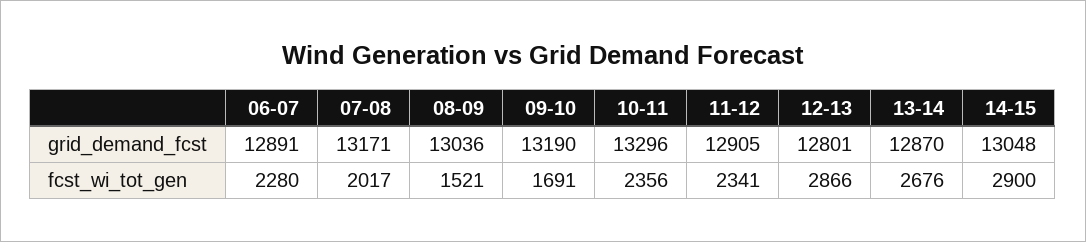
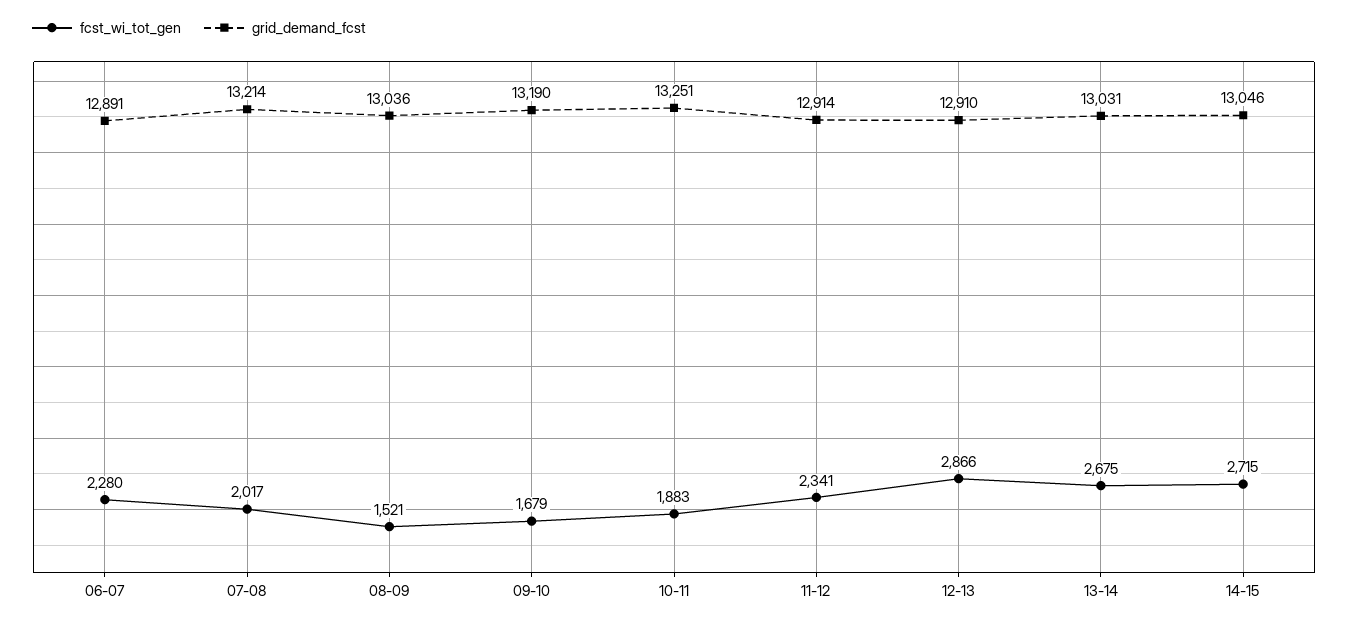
grid_demand_fcst, 07-08: 13171 -> 13214
grid_demand_fcst, 10-11: 13296 -> 13251
grid_demand_fcst, 11-12: 12905 -> 12914
grid_demand_fcst, 12-13: 12801 -> 12910
grid_demand_fcst, 13-14: 12870 -> 13031
grid_demand_fcst, 14-15: 13048 -> 13046
fcst_wi_tot_gen, 09-10: 1691 -> 1679
fcst_wi_tot_gen, 10-11: 2356 -> 1883
fcst_wi_tot_gen, 13-14: 2676 -> 2675
fcst_wi_tot_gen, 14-15: 2900 -> 2715

